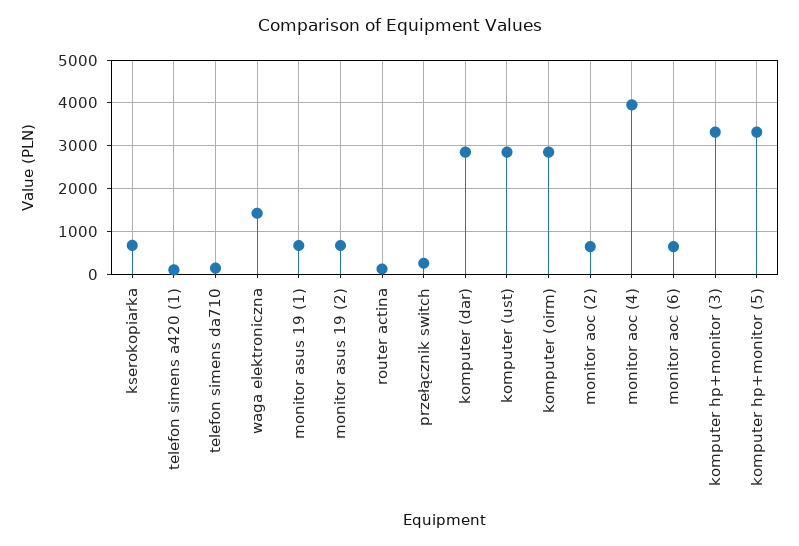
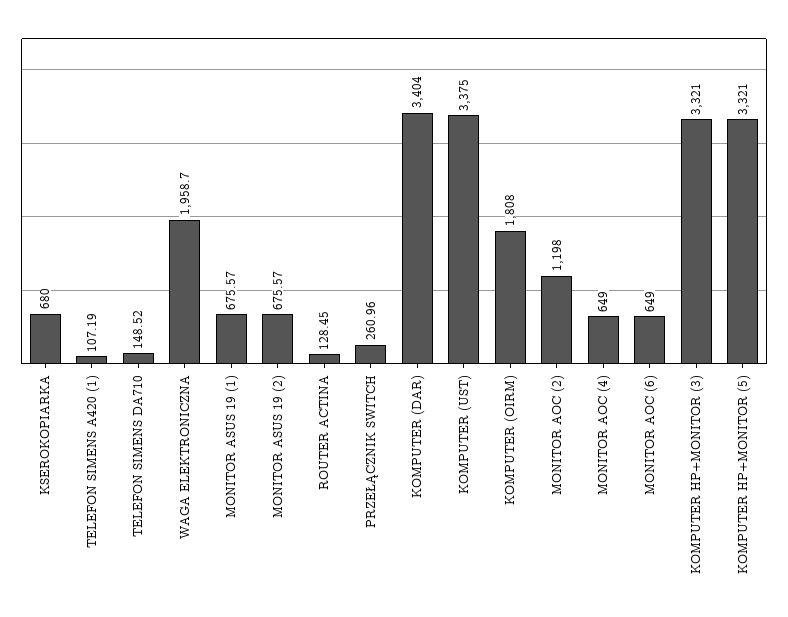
waga elektroniczna: 1400 -> 1958.7
komputer (dar): 2800 -> 3404
komputer (ust): 2800 -> 3375
komputer (oirm): 2800 -> 1808
monitor aoc (2): 600 -> 1198
monitor aoc (4): 4000 -> 649

